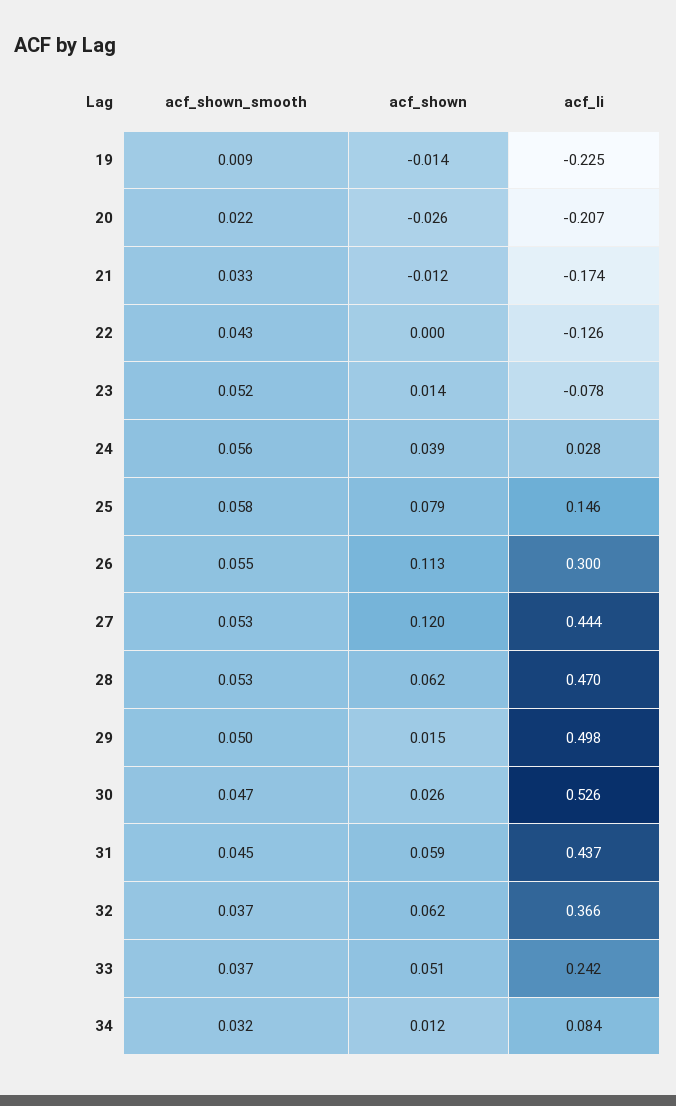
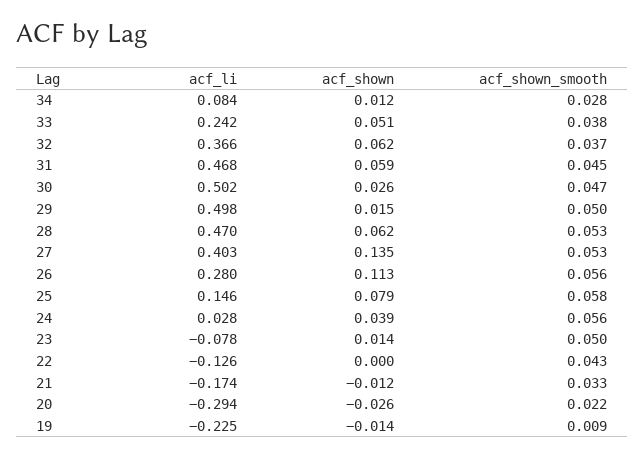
acf_li, 20: -0.207 -> -0.294
acf_shown_smooth, 23: 0.052 -> 0.05
acf_shown_smooth, 26: 0.055 -> 0.056
acf_li, 26: 0.3 -> 0.28
acf_shown, 27: 0.12 -> 0.135
acf_li, 27: 0.444 -> 0.403
acf_li, 30: 0.526 -> 0.502
acf_li, 31: 0.437 -> 0.468
acf_shown_smooth, 33: 0.037 -> 0.038
acf_shown_smooth, 34: 0.032 -> 0.028

